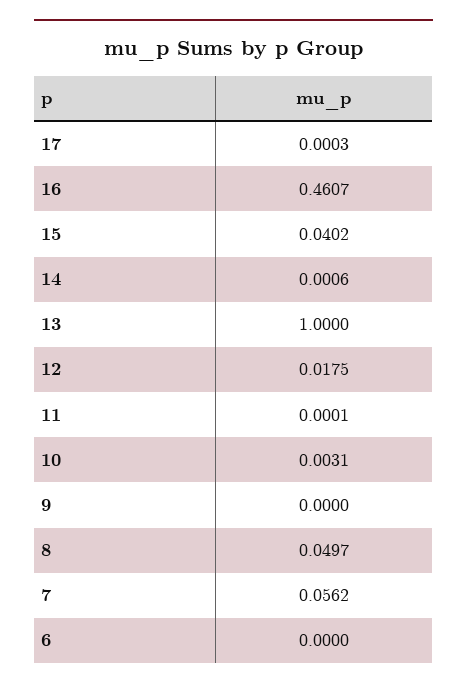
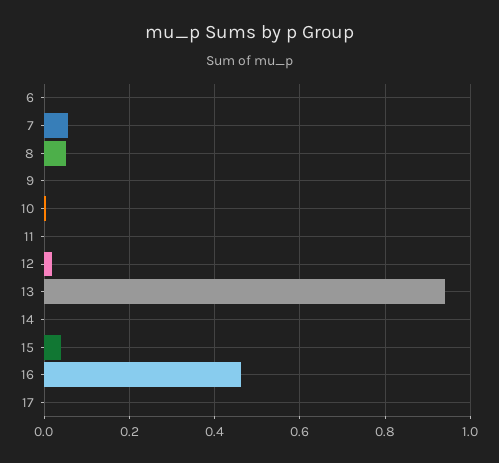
13: 1 -> 0.94

